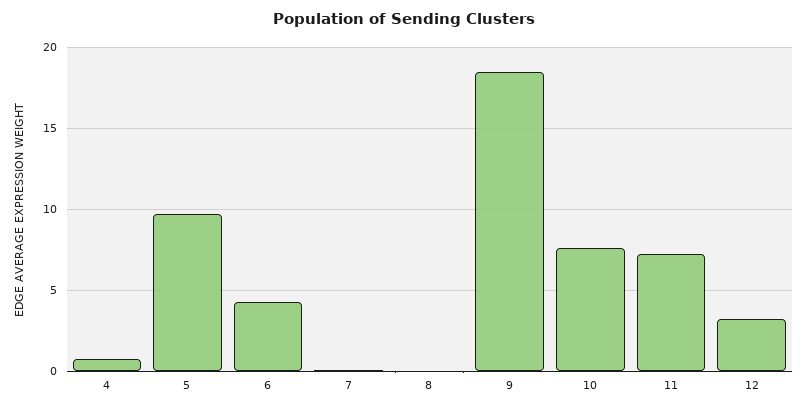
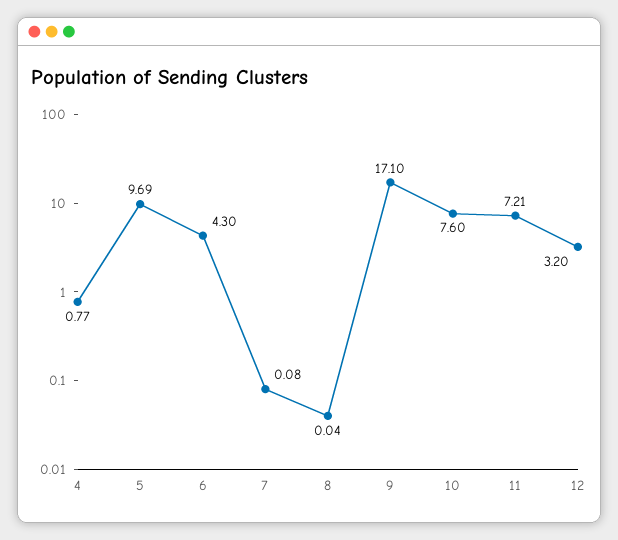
9: 18.5 -> 17.1

